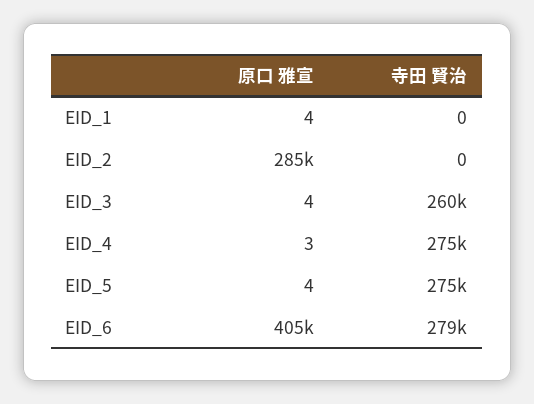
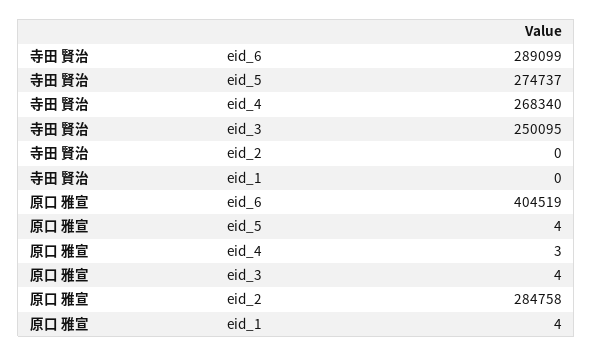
寺田 賢治, EID_3: 260000 -> 250095
寺田 賢治, EID_4: 275000 -> 268340
寺田 賢治, EID_6: 279000 -> 289099

